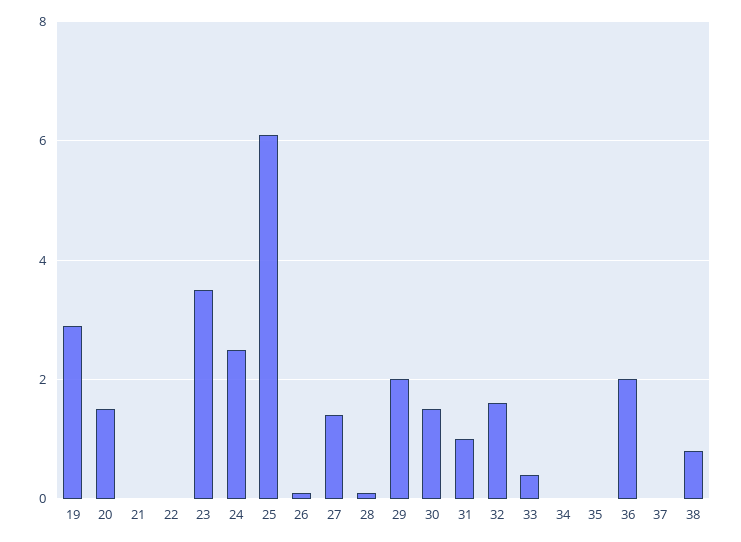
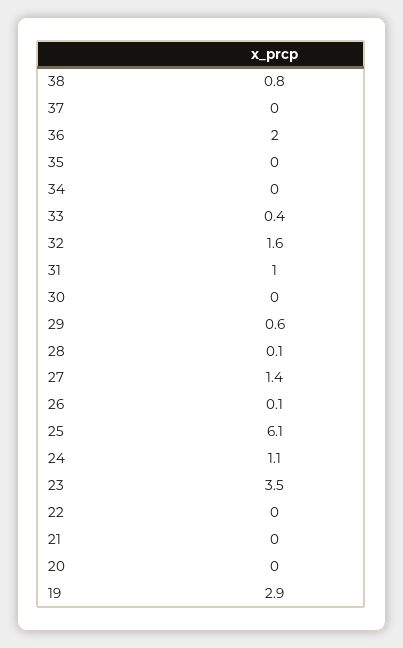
20: 1.5 -> 0
24: 2.5 -> 1.1
29: 2 -> 0.6
30: 1.5 -> 0

